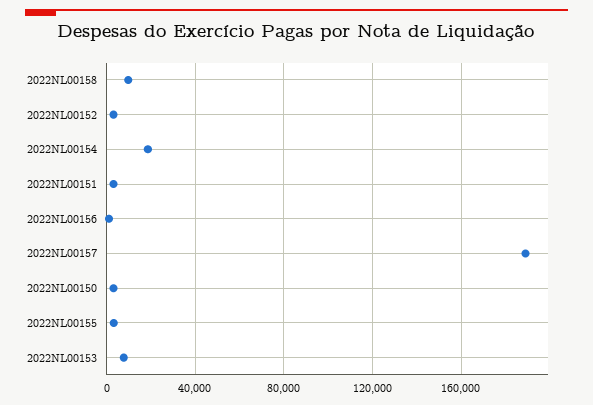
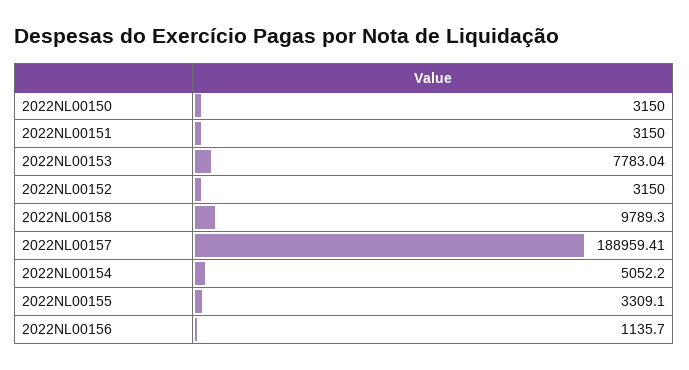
2022NL00154: 20000 -> 5052.2

